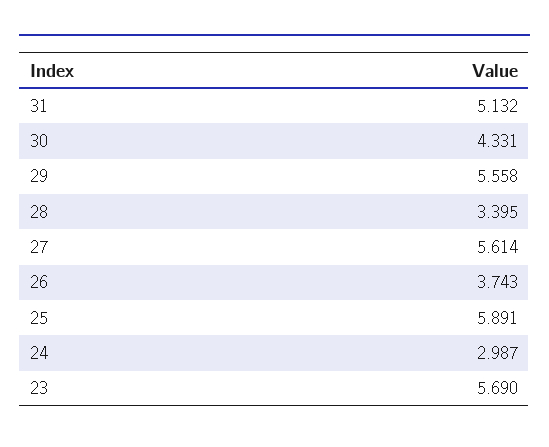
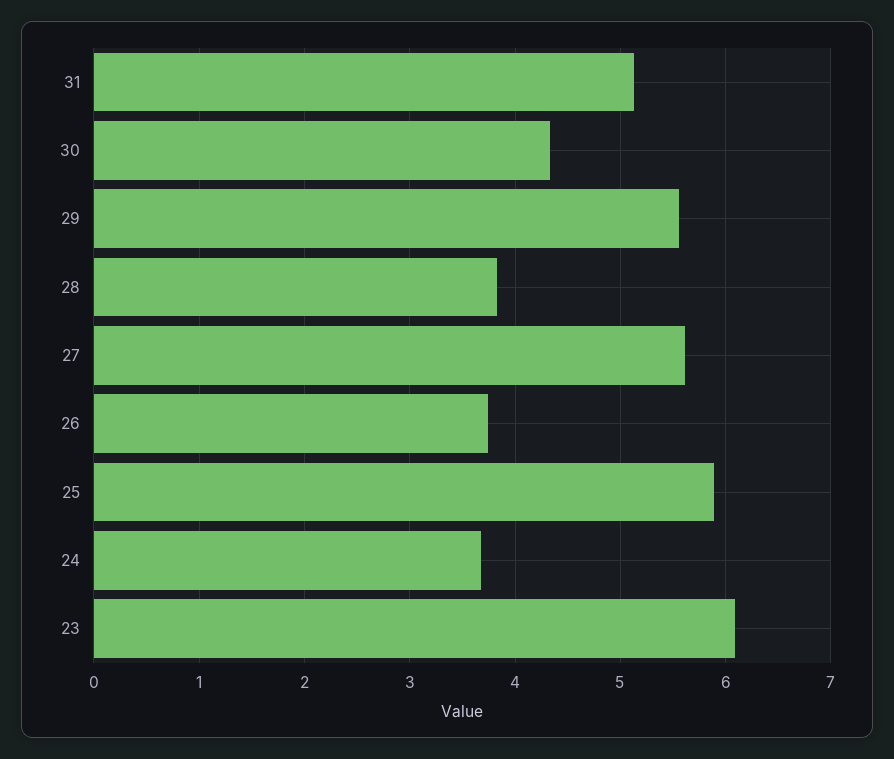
28: 3.395 -> 3.8
24: 2.987 -> 3.7
23: 5.69 -> 6.1

